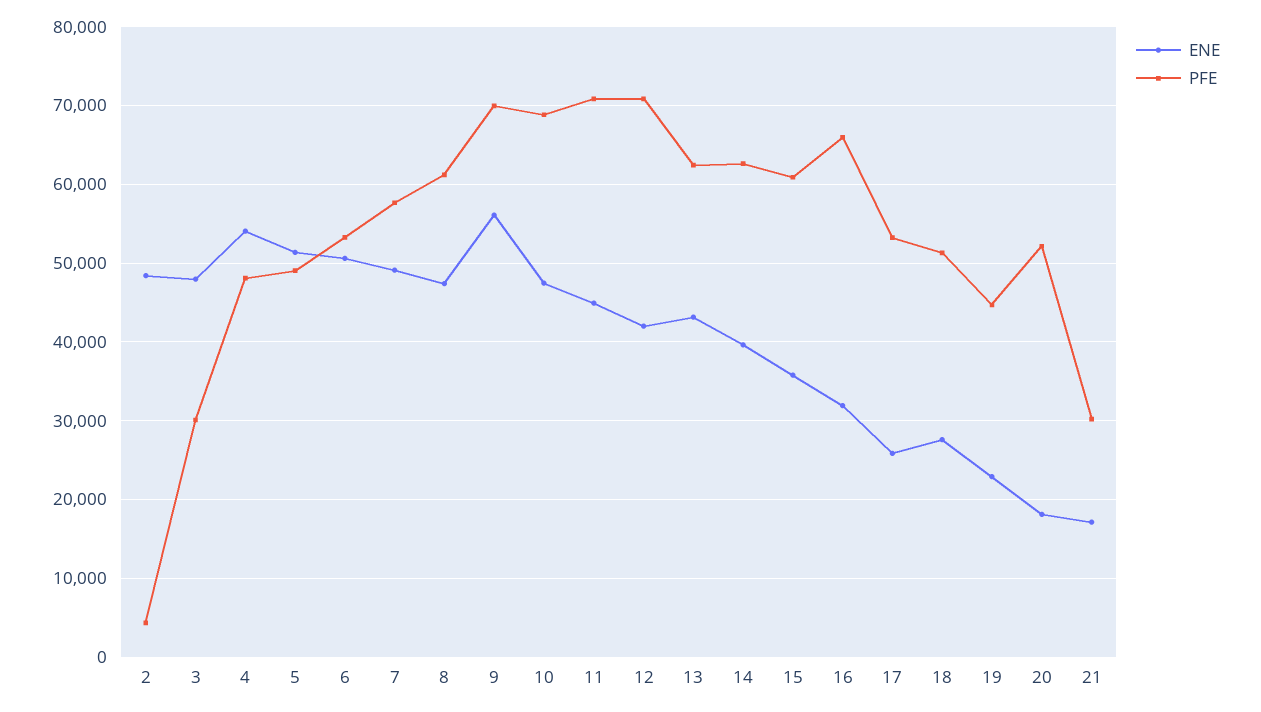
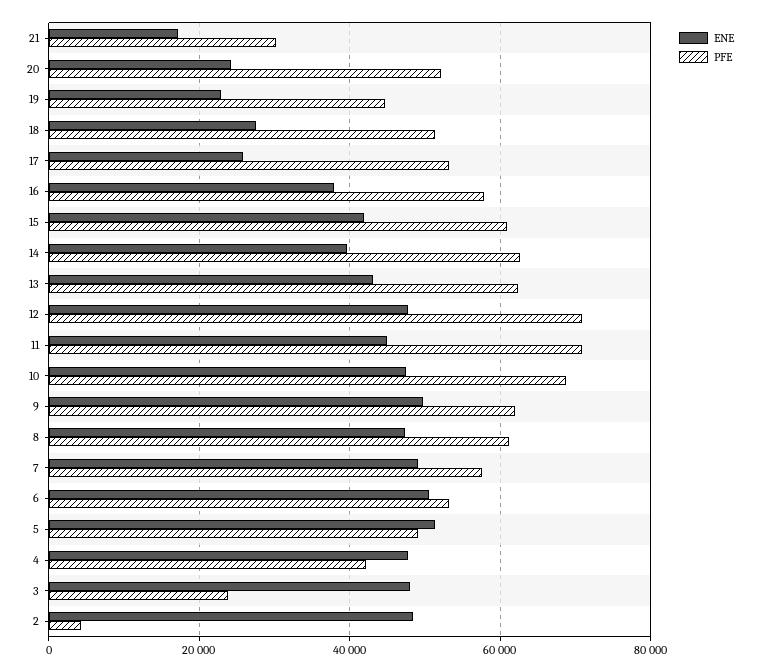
PFE, 3: 30000 -> 24000
ENE, 4: 54000 -> 48000
PFE, 4: 48000 -> 42000
ENE, 9: 56000 -> 50000
PFE, 9: 70000 -> 62000
ENE, 12: 42000 -> 48000
ENE, 15: 36000 -> 42000
ENE, 16: 32000 -> 38000
PFE, 16: 66000 -> 58000
ENE, 20: 18000 -> 24000

